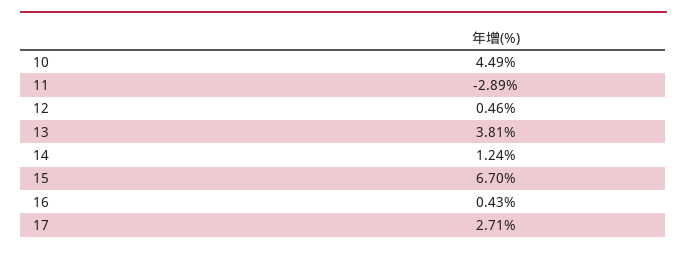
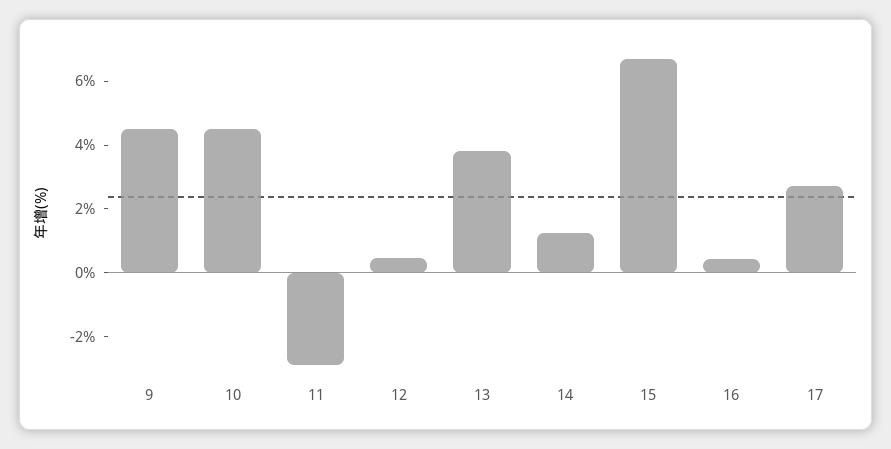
9: none -> 4.5

